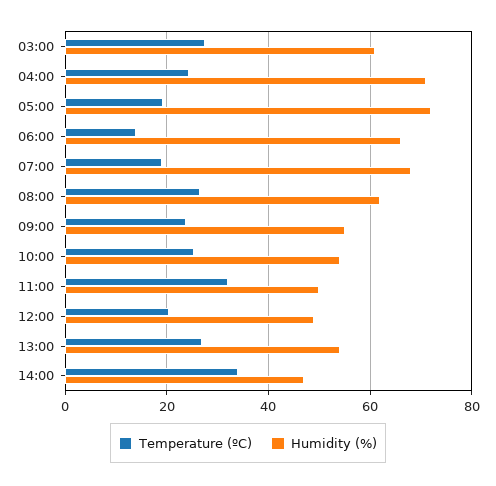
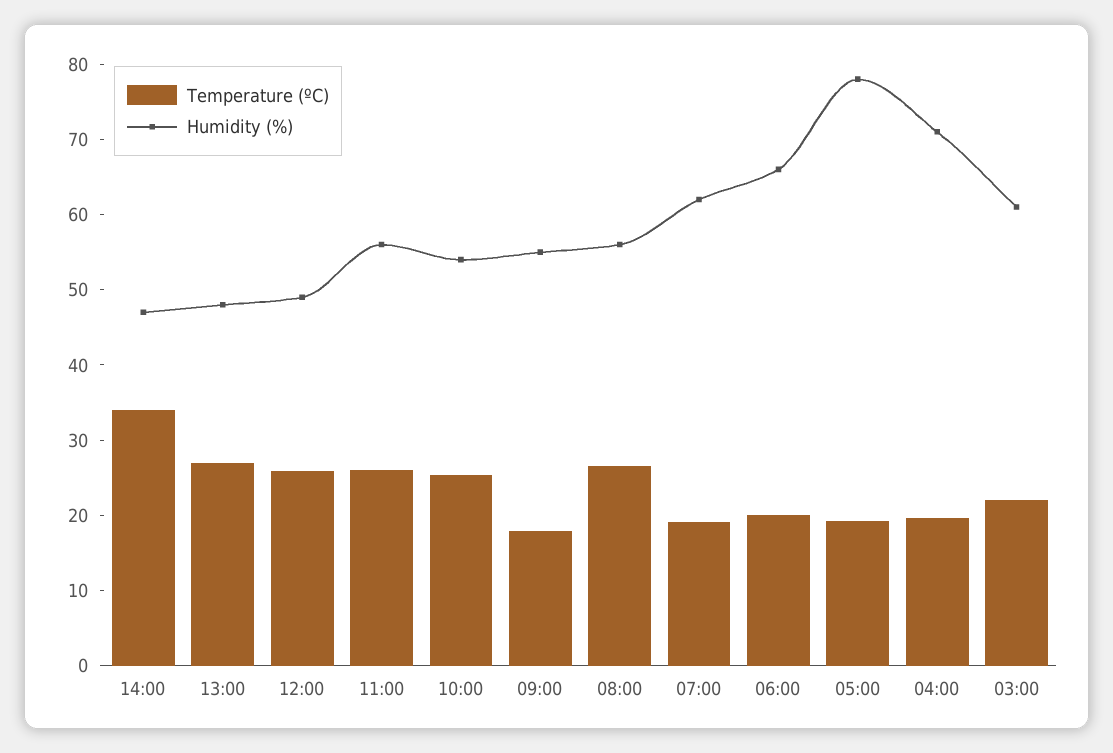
Temperature (ºC), 03:00: 28 -> 22
Temperature (ºC), 04:00: 24 -> 20
Humidity (%), 05:00: 72 -> 78
Temperature (ºC), 06:00: 14 -> 20
Humidity (%), 07:00: 68 -> 62
Humidity (%), 08:00: 62 -> 56
Temperature (ºC), 09:00: 24 -> 18
Temperature (ºC), 11:00: 32 -> 26
Humidity (%), 11:00: 50 -> 56
Temperature (ºC), 12:00: 20 -> 26
Humidity (%), 13:00: 54 -> 48

